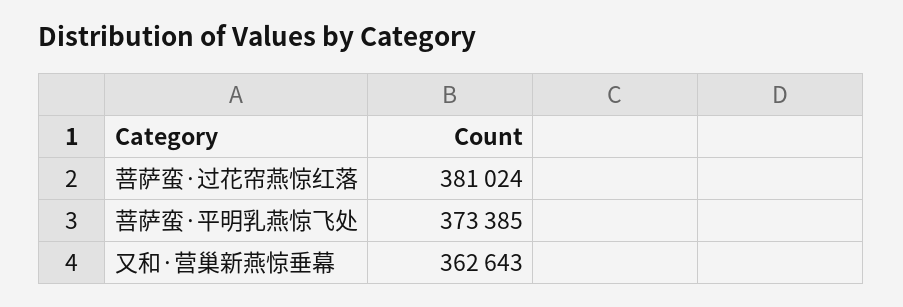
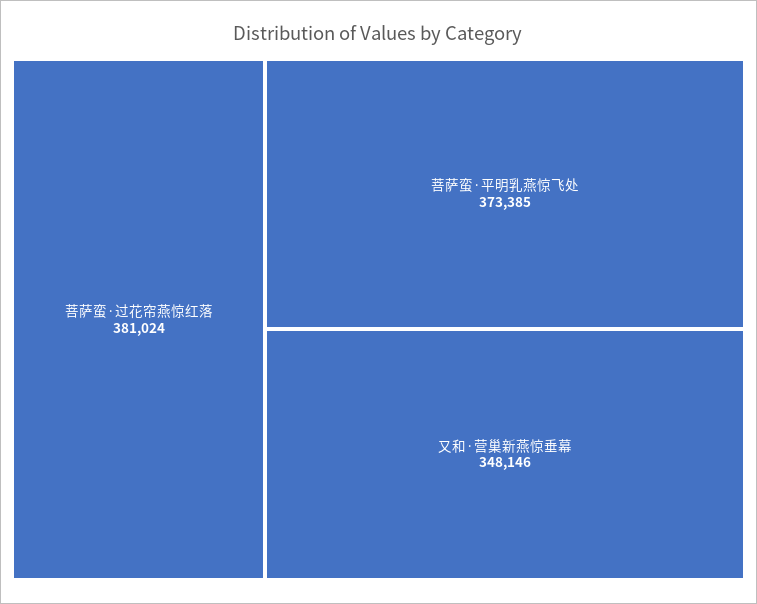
又和·营巢新燕惊垂幕: 362643 -> 348146

